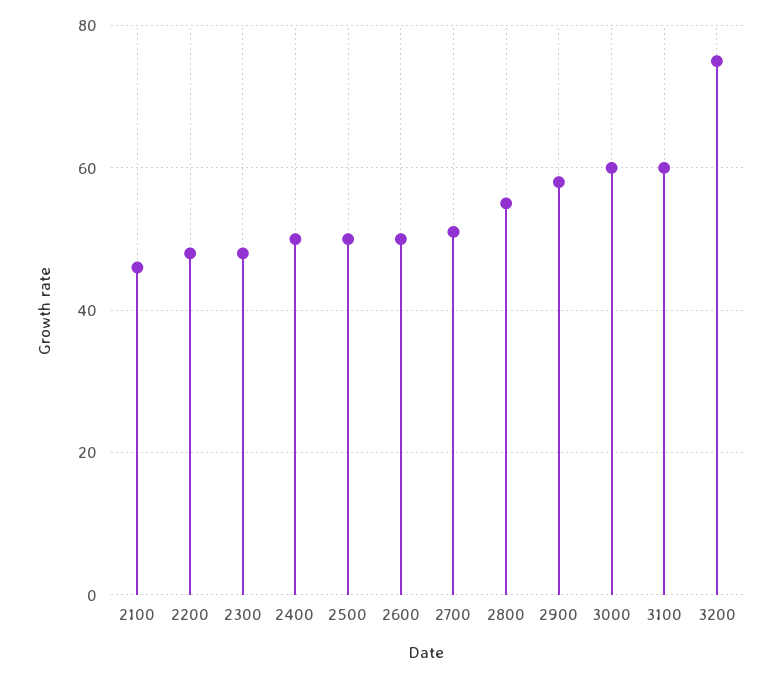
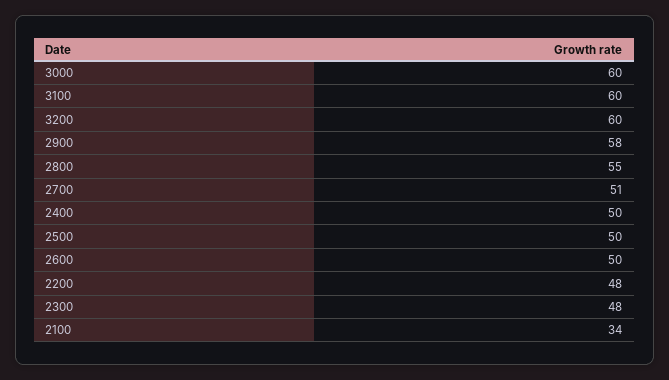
2100: 45 -> 34
3200: 75 -> 60

